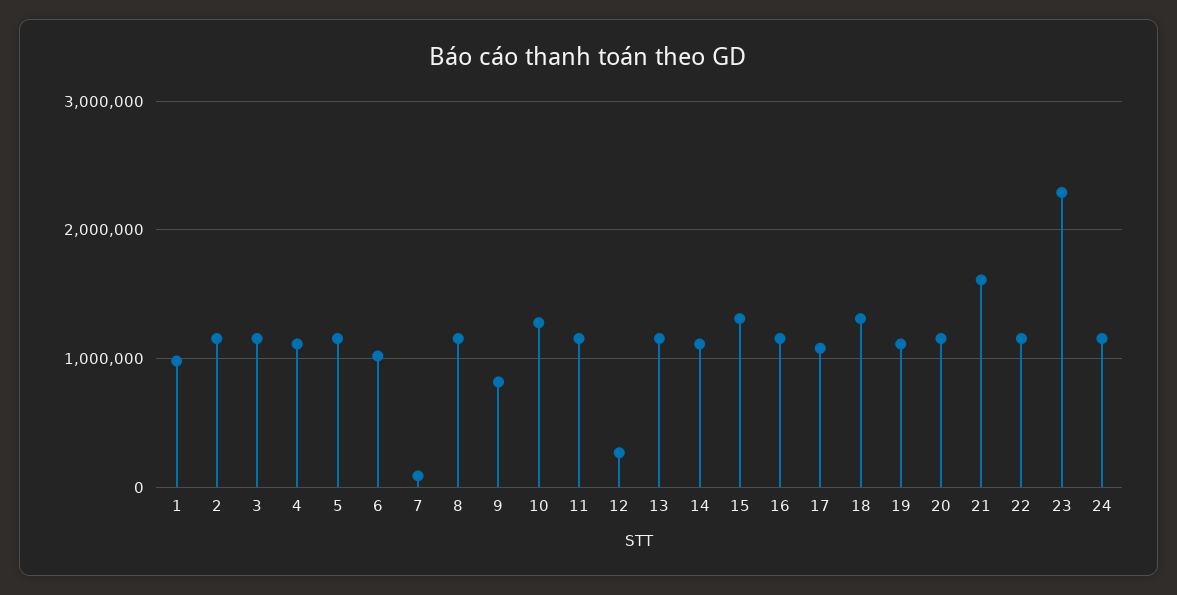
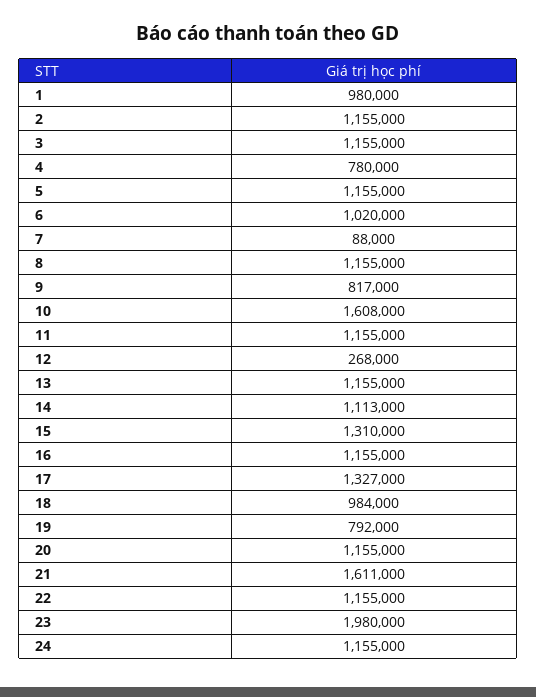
4: 1100000 -> 780000
10: 1300000 -> 1608000
17: 1100000 -> 1327000
18: 1300000 -> 984000
19: 1100000 -> 792000
23: 2300000 -> 1980000

